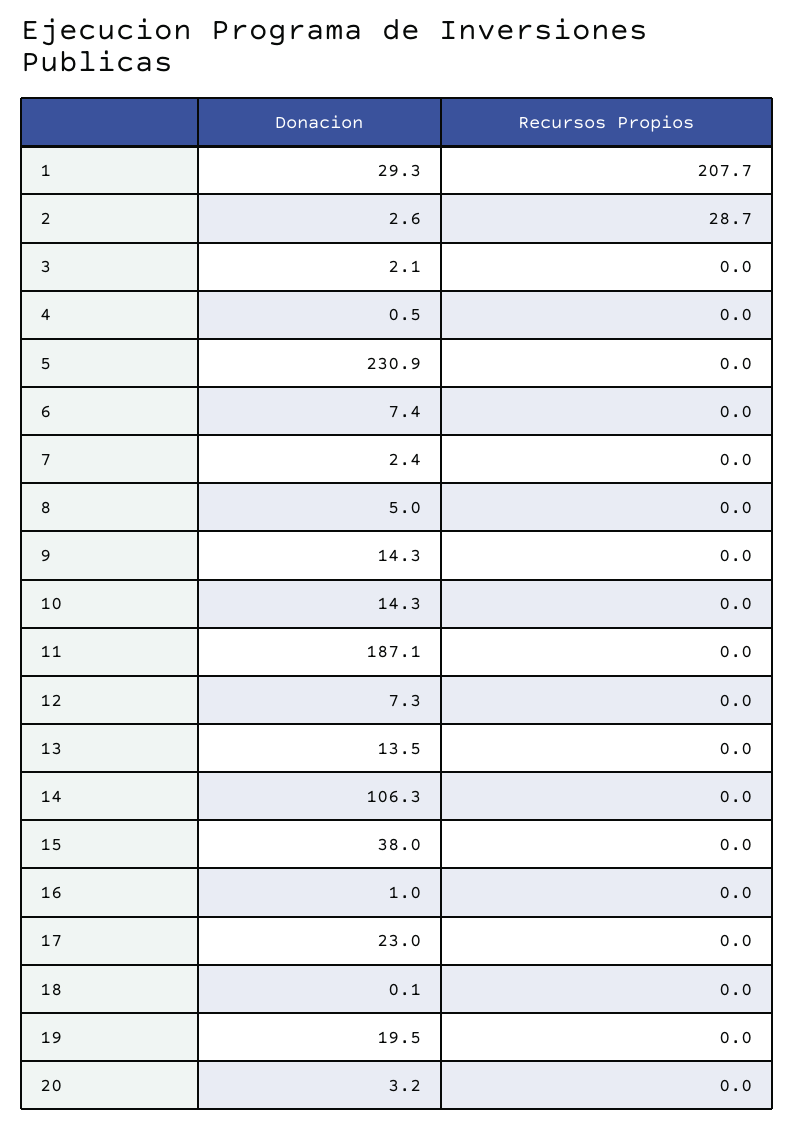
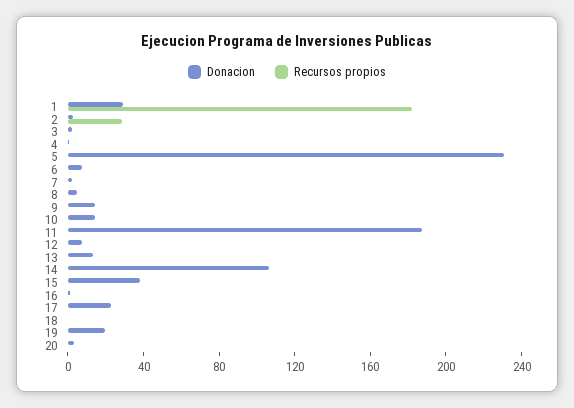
Recursos Propios, 1: 207.7 -> 180

